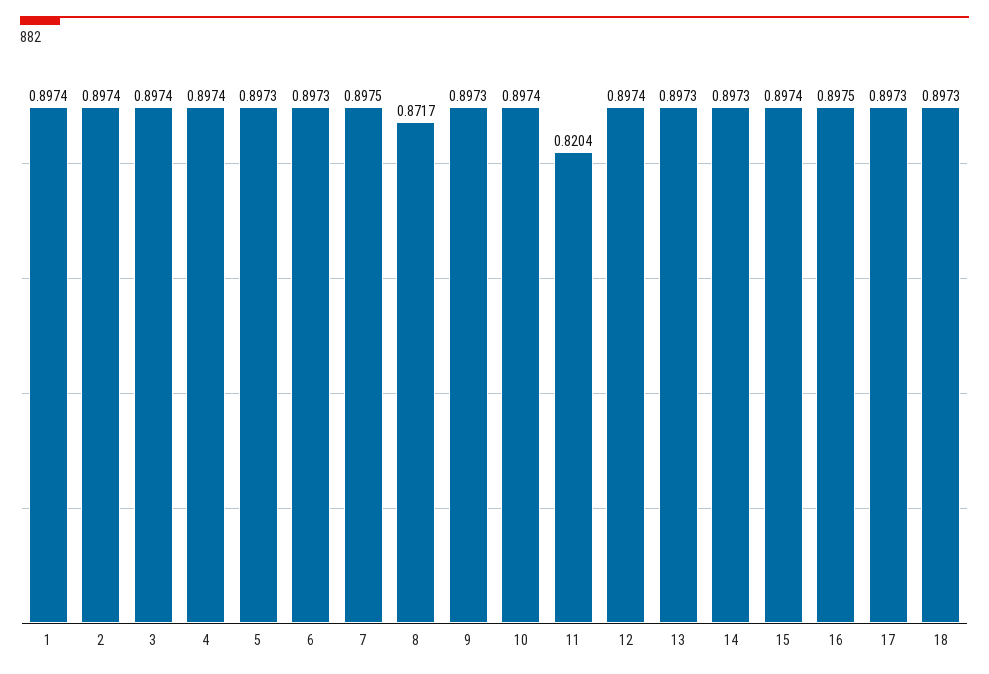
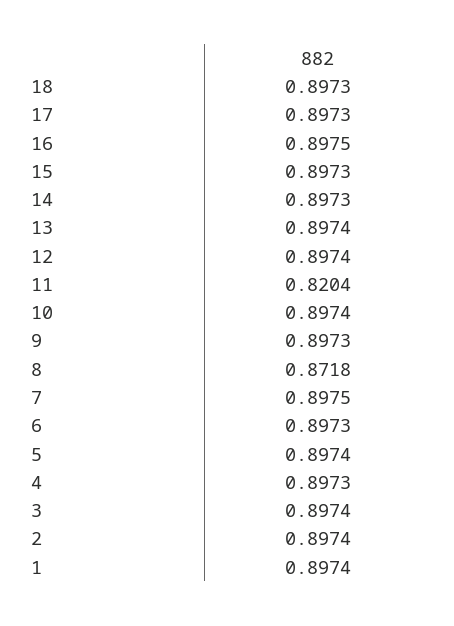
4: 0.8974 -> 0.8973
5: 0.8973 -> 0.8974
8: 0.8717 -> 0.8718
13: 0.8973 -> 0.8974
15: 0.8974 -> 0.8973

